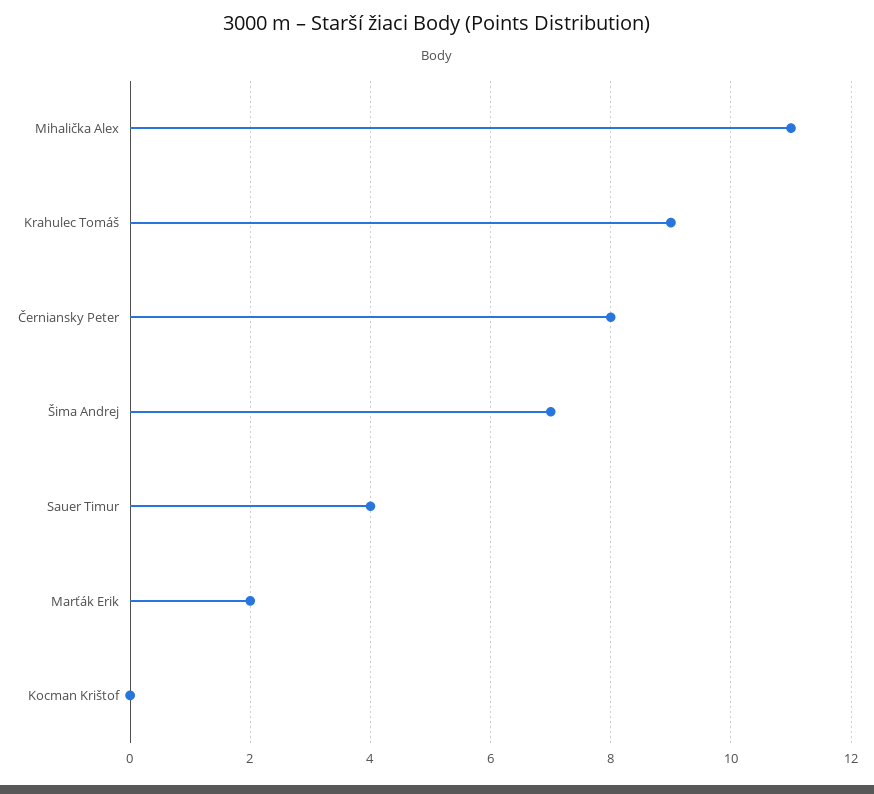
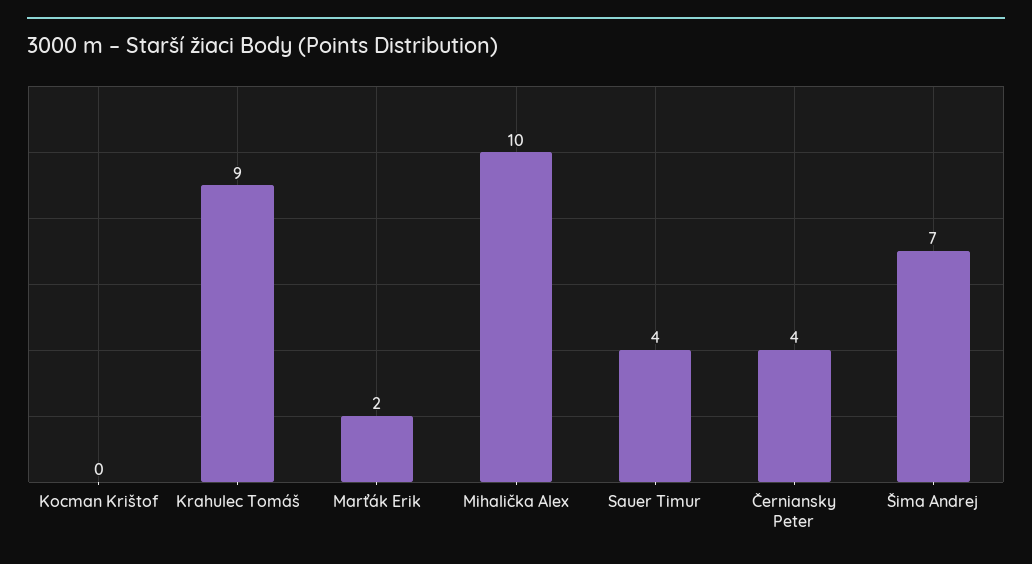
Mihalička Alex: 11 -> 10
Černiansky Peter: 8 -> 4

